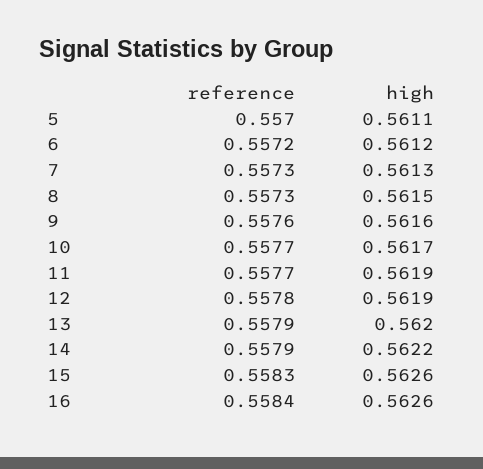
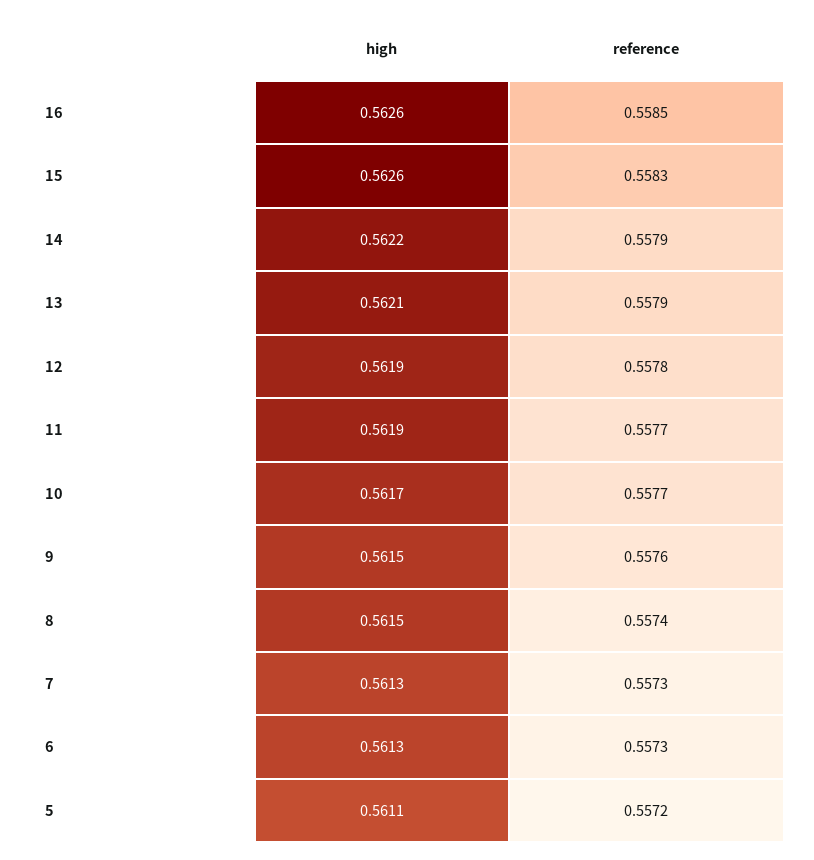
reference, 5: 0.557 -> 0.5572
reference, 6: 0.5572 -> 0.5573
high, 6: 0.5612 -> 0.5613
reference, 8: 0.5573 -> 0.5574
high, 9: 0.5616 -> 0.5615
high, 13: 0.562 -> 0.5621
reference, 16: 0.5584 -> 0.5585

